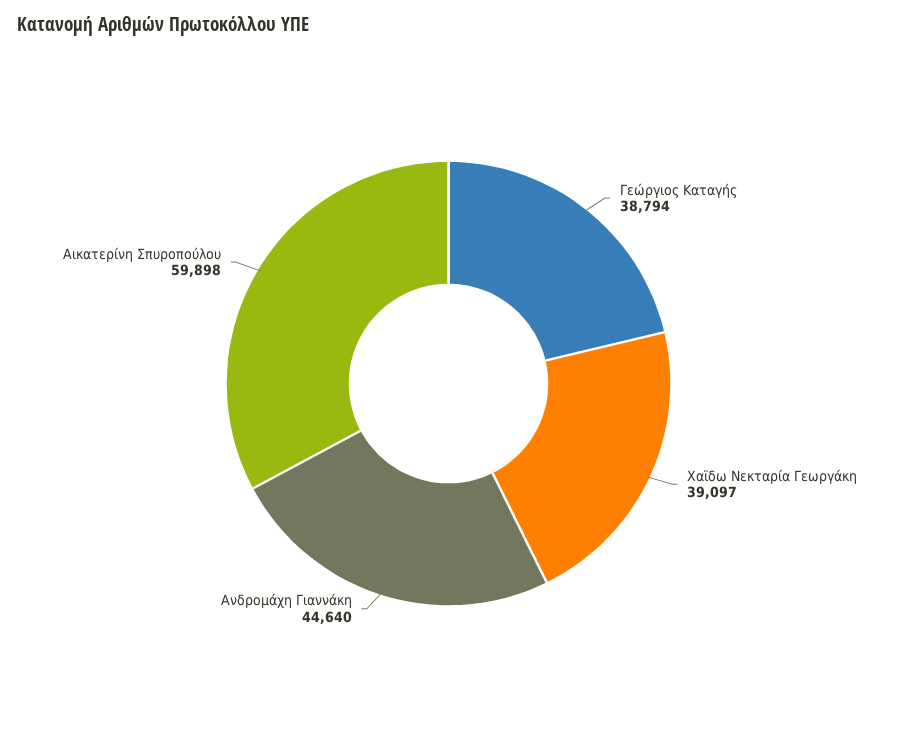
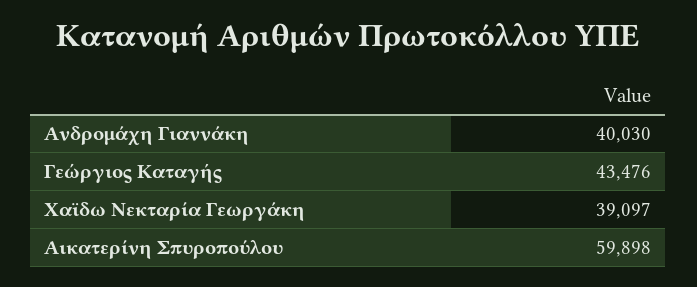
Γεώργιος Καταγής: 38794 -> 43476
Ανδρομάχη Γιαννάκη: 44640 -> 40030

